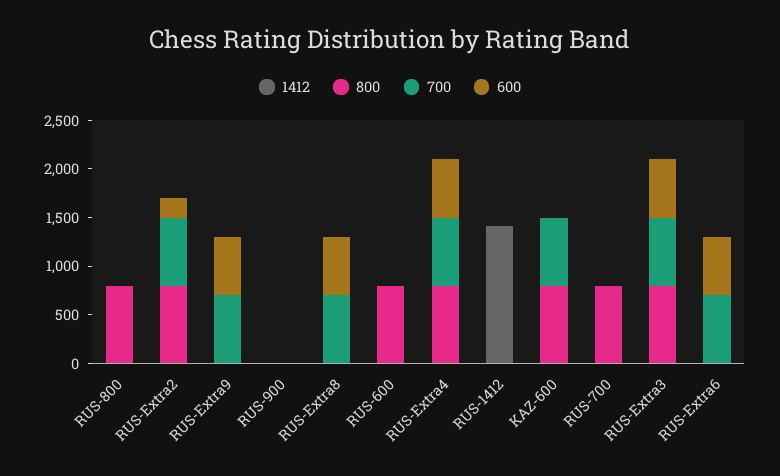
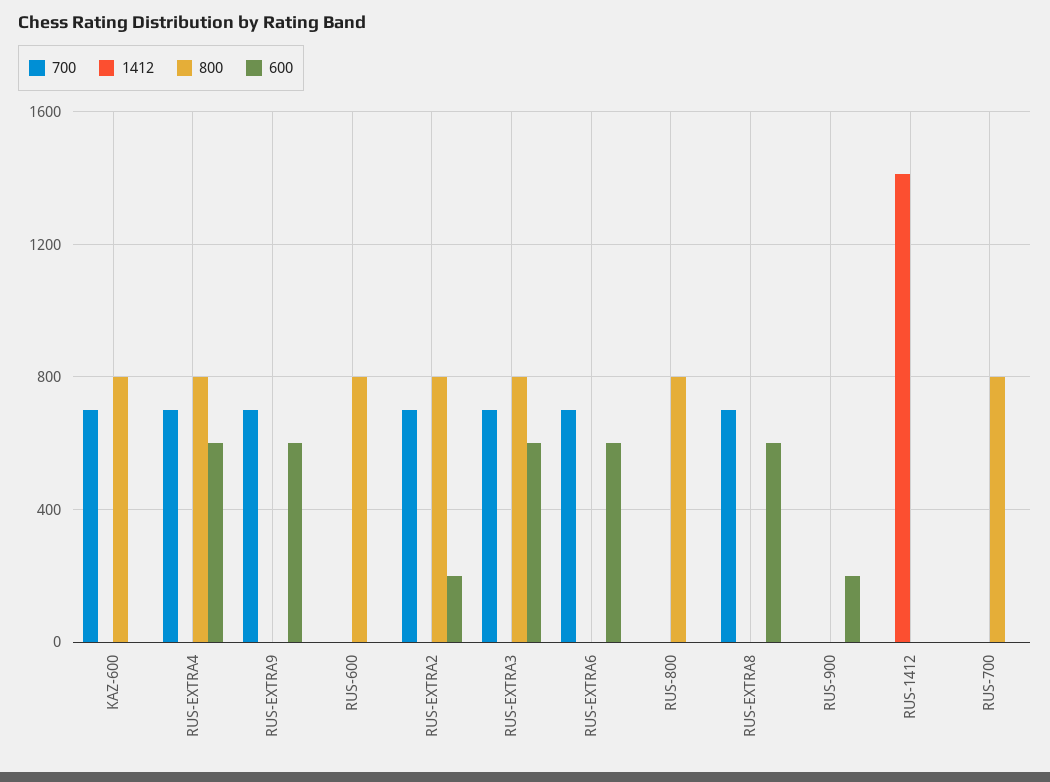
600, RUS-900: 0 -> 200

